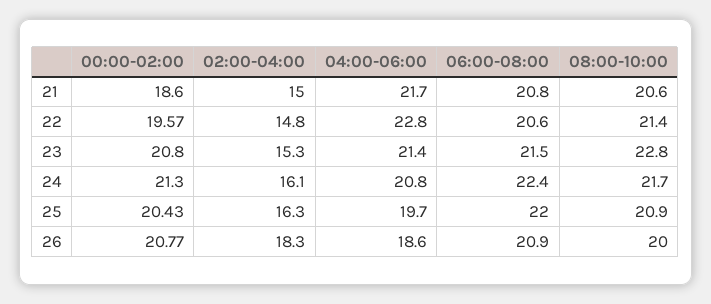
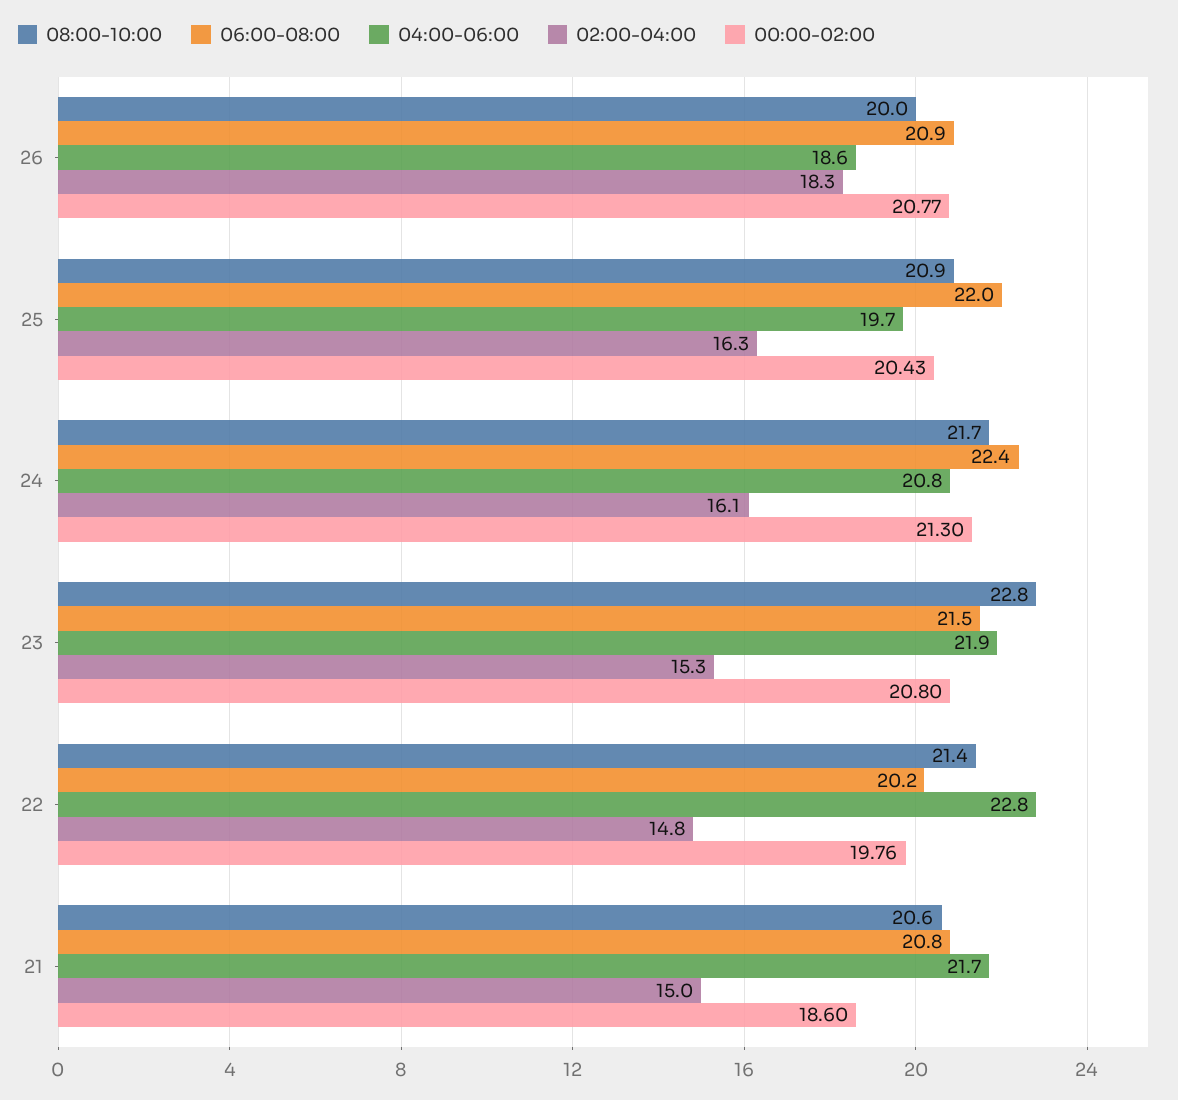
00:00-02:00, 22: 19.57 -> 19.76
06:00-08:00, 22: 20.6 -> 20.2
04:00-06:00, 23: 21.4 -> 21.9

